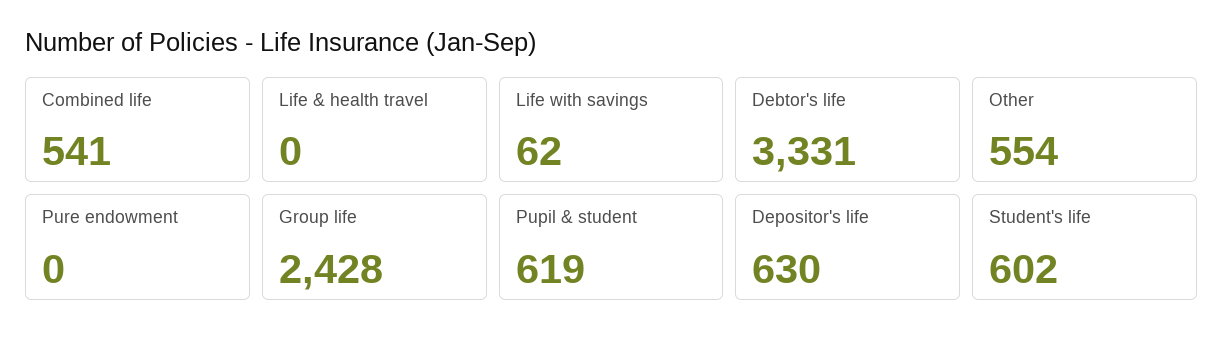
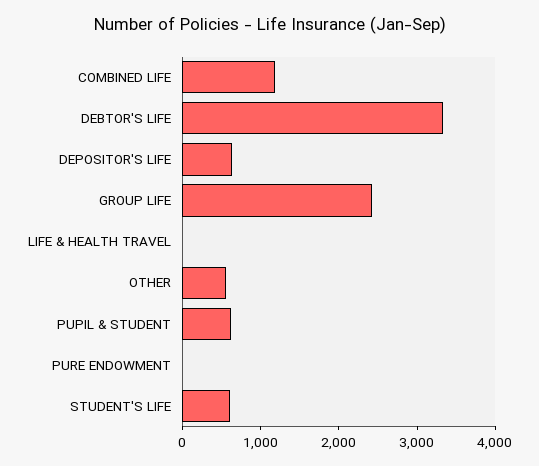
Combined life: 541 -> 1200
Life with savings: 62 -> none

